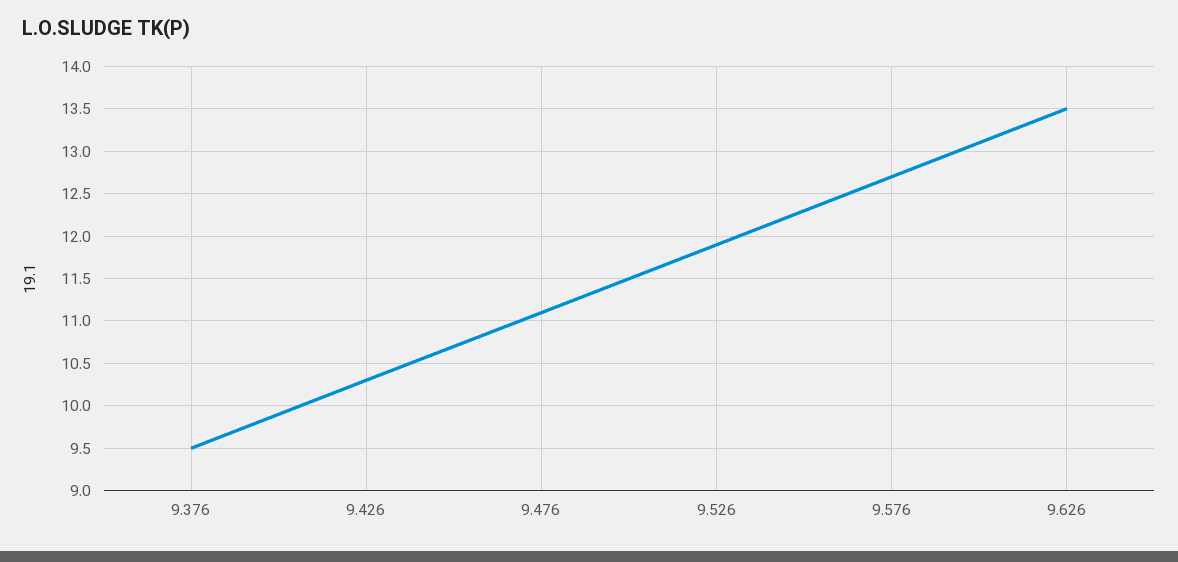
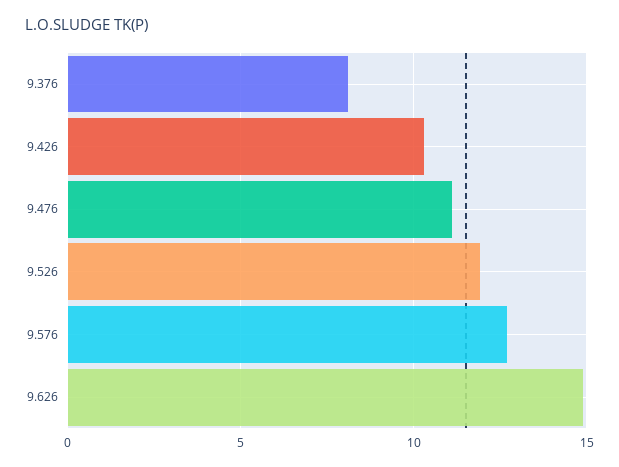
9.376: 9.5 -> 8
9.626: 13.5 -> 15

